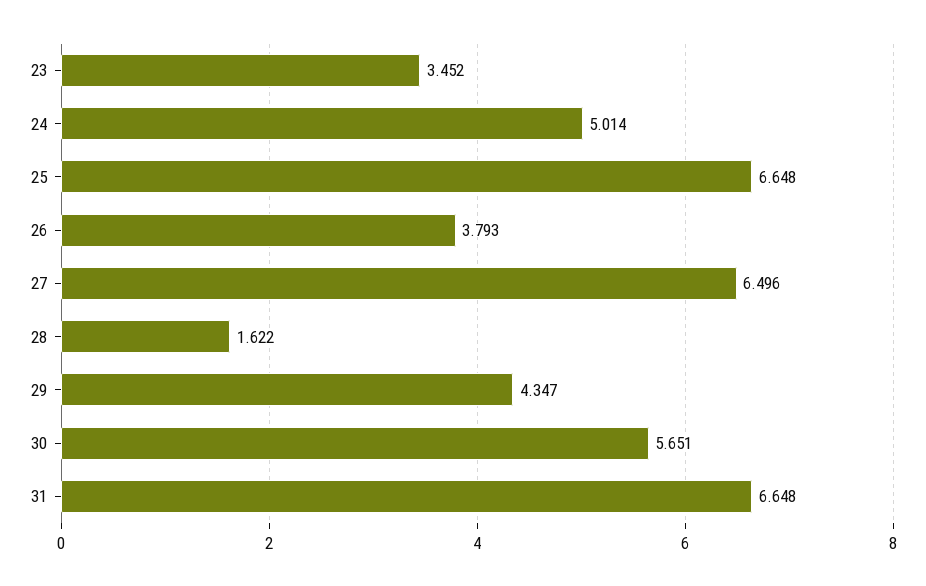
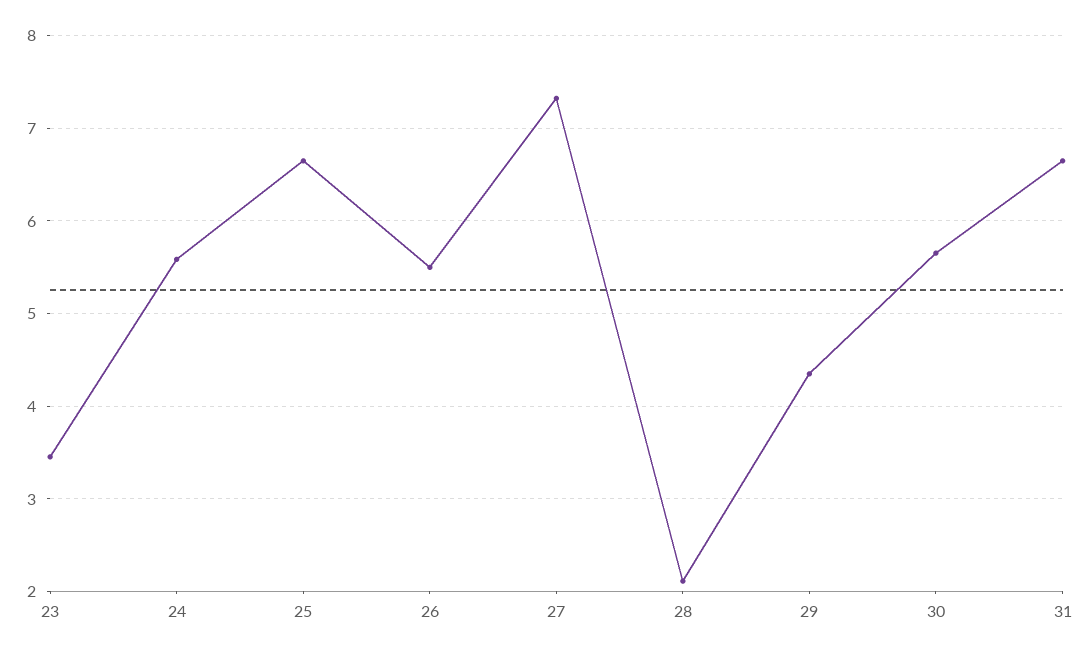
24: 5.014 -> 5.6
26: 3.793 -> 5.5
27: 6.496 -> 7.3
28: 1.622 -> 2.1

